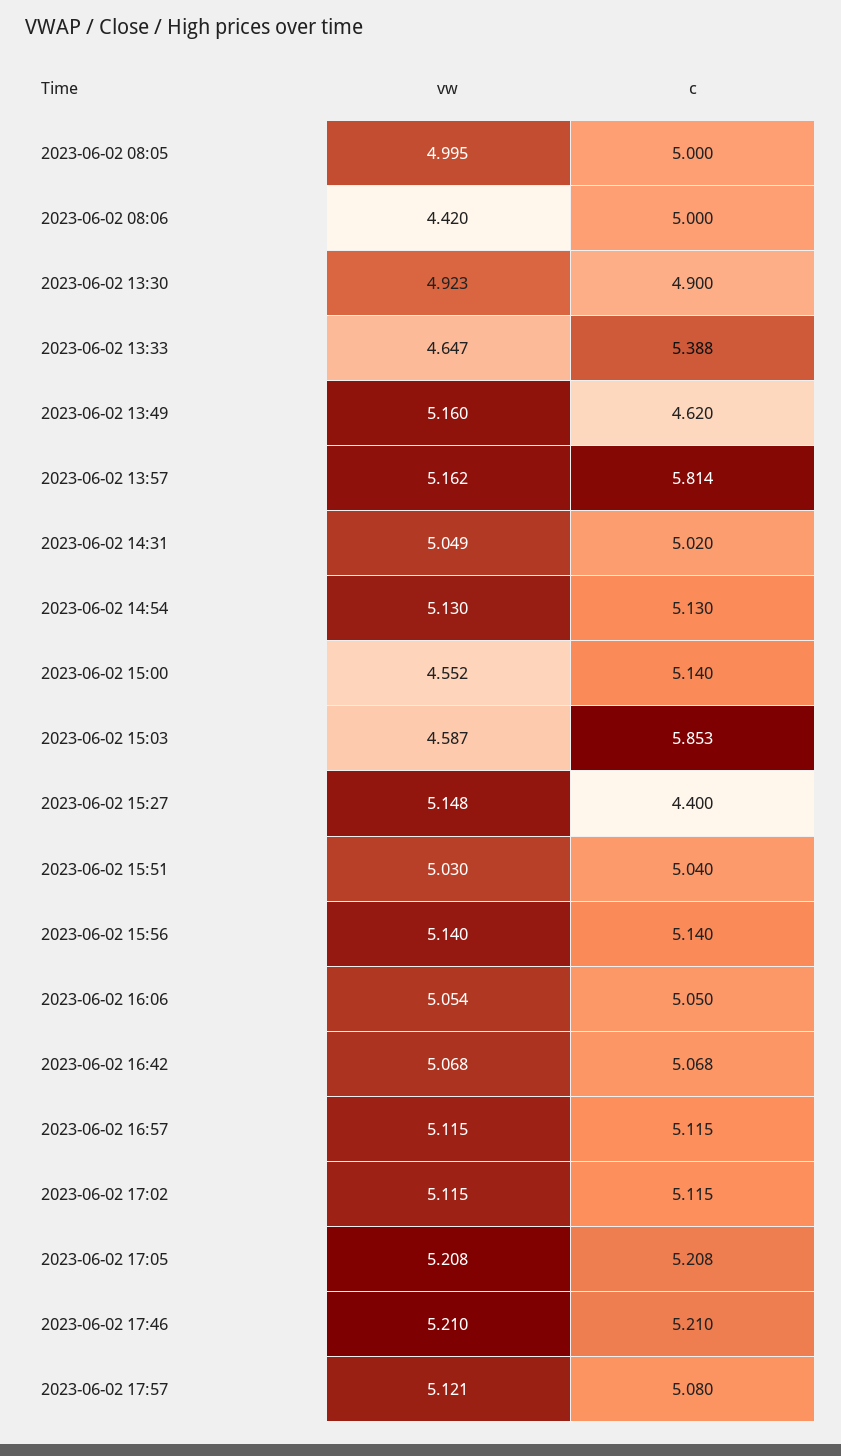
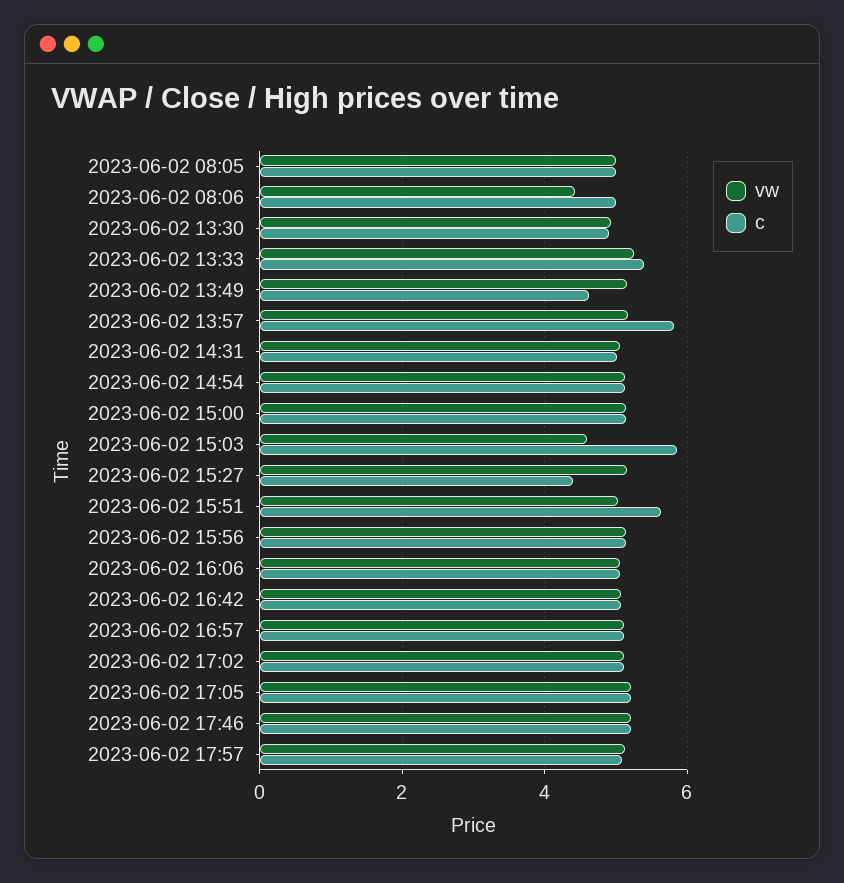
vw, 2023-06-02 13:33: 4.647 -> 5.2
vw, 2023-06-02 15:00: 4.552 -> 5.2
c, 2023-06-02 15:51: 5.04 -> 5.6

